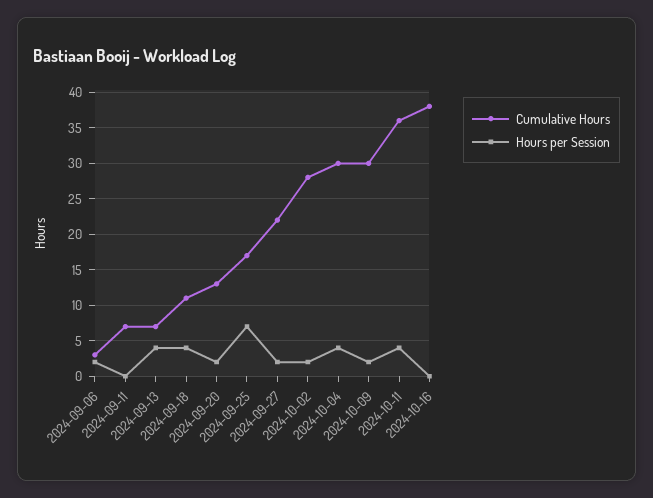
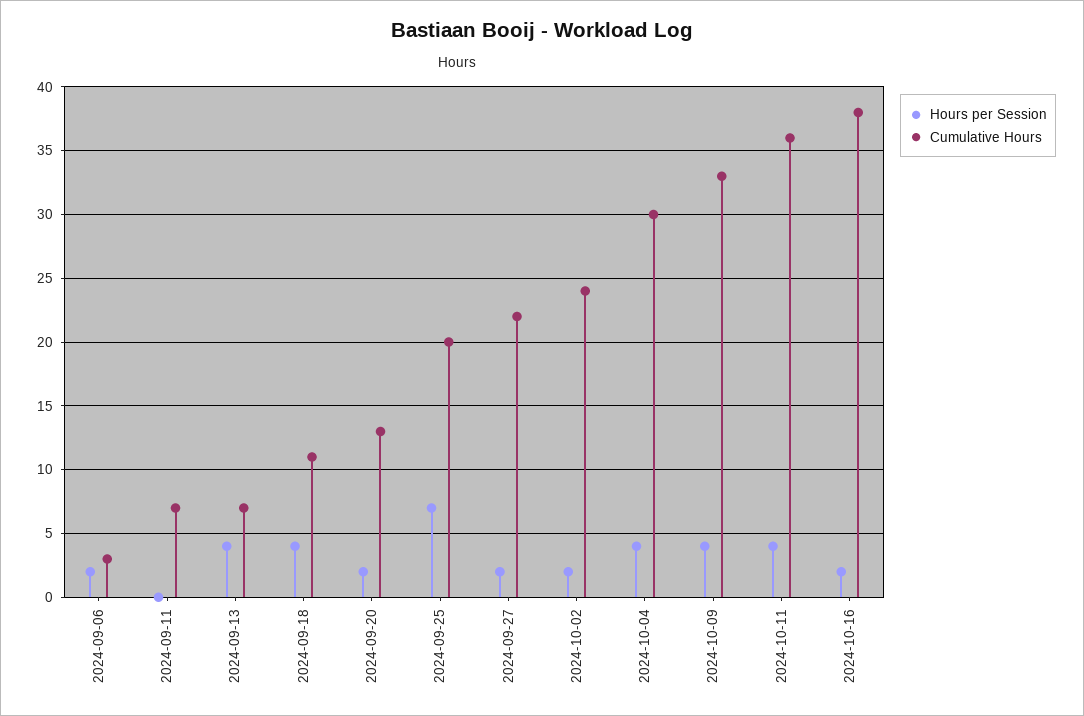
Cumulative Hours, 2024-09-25: 17 -> 20
Cumulative Hours, 2024-10-02: 28 -> 24
Cumulative Hours, 2024-10-09: 30 -> 33
Hours per Session, 2024-10-09: 2 -> 4
Hours per Session, 2024-10-16: 0 -> 2

